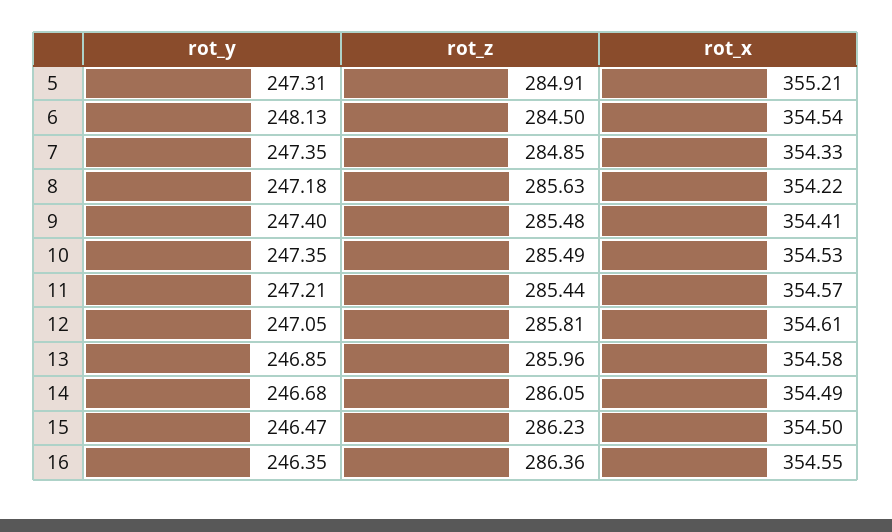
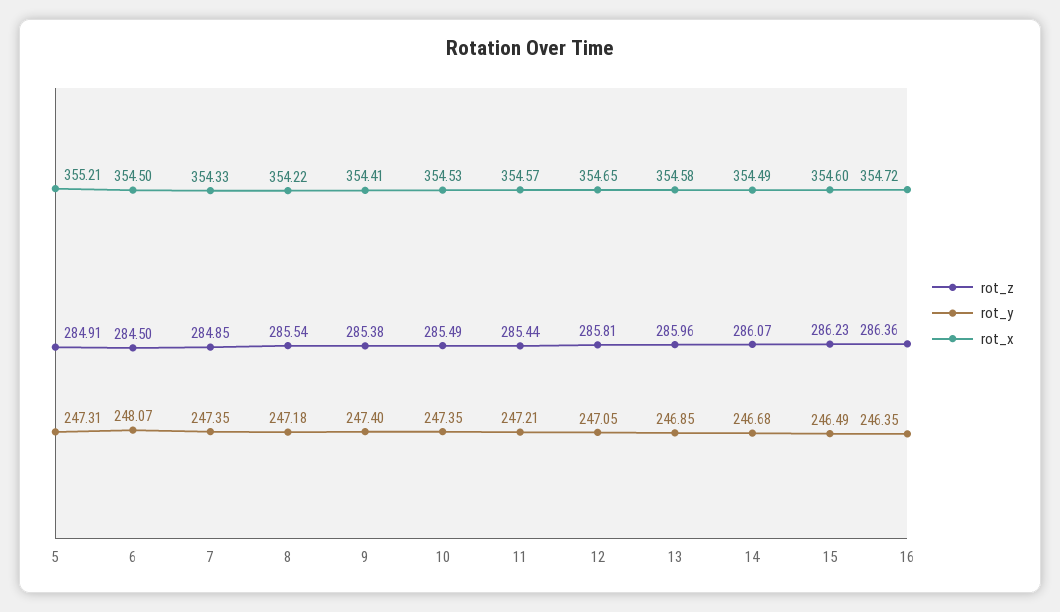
rot_y, 6: 248.13 -> 248.07
rot_x, 6: 354.54 -> 354.5
rot_z, 8: 285.63 -> 285.54
rot_z, 9: 285.48 -> 285.38
rot_x, 12: 354.61 -> 354.65
rot_z, 14: 286.05 -> 286.07
rot_y, 15: 246.47 -> 246.49
rot_x, 15: 354.5 -> 354.6
rot_x, 16: 354.55 -> 354.72

